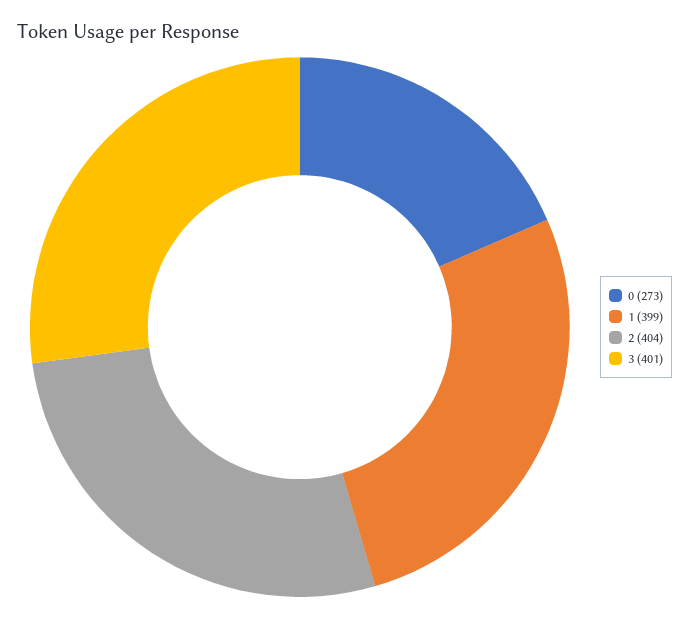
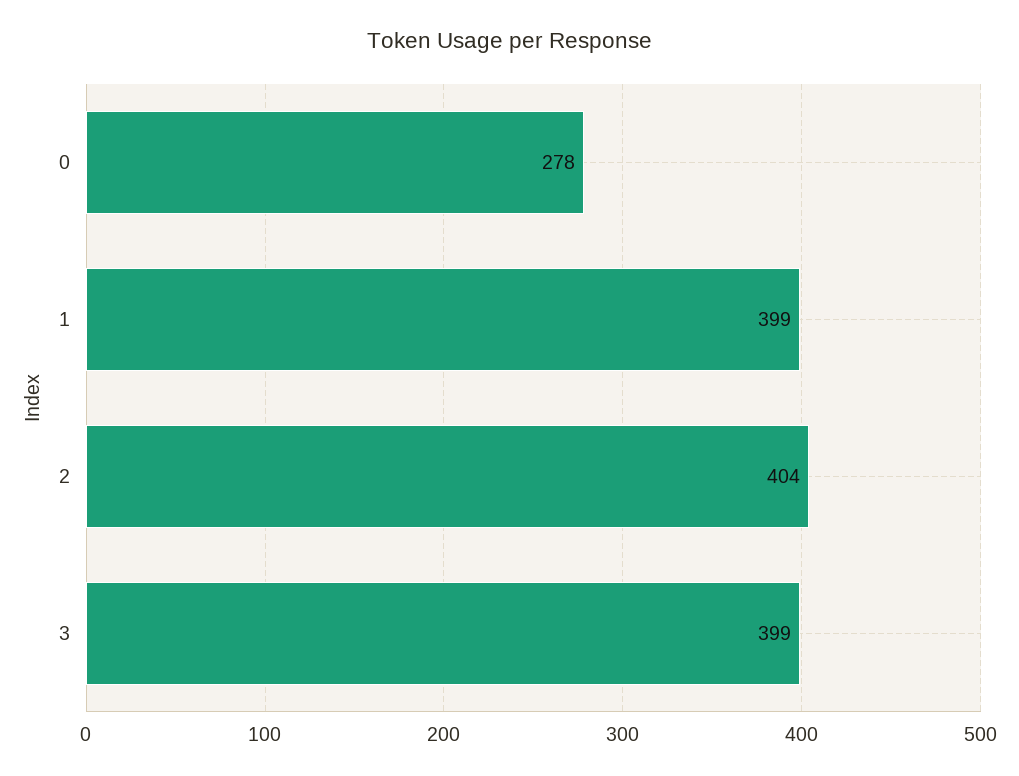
0: 273 -> 278
3: 401 -> 399

